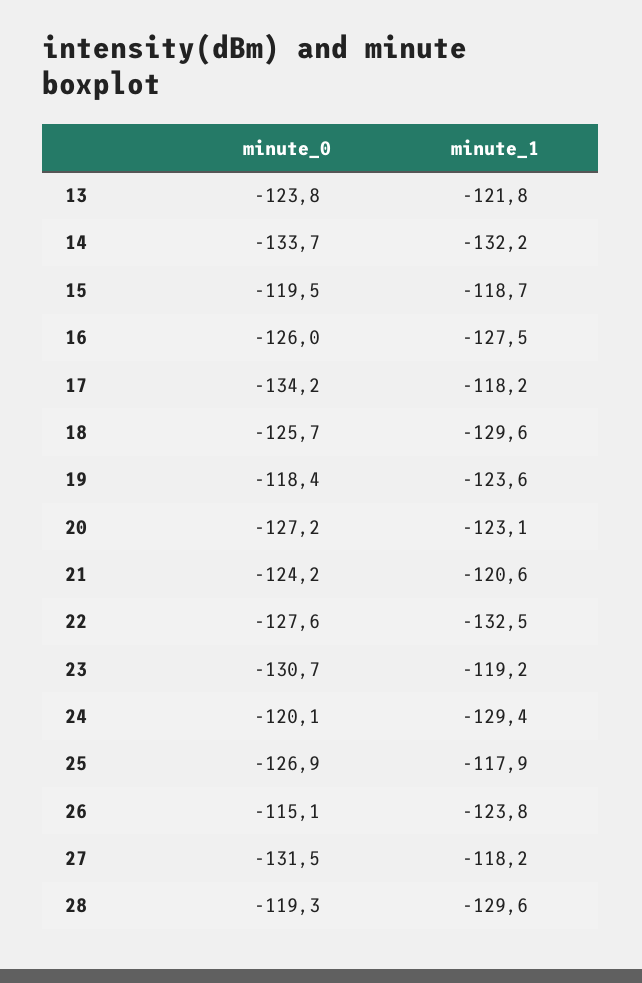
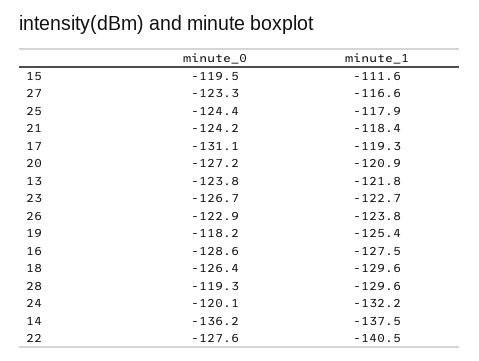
minute_0, 14: -133.7 -> -136.2
minute_1, 14: -132.2 -> -137.5
minute_1, 15: -118.7 -> -111.6
minute_0, 16: -126 -> -128.6
minute_0, 17: -134.2 -> -131.1
minute_1, 17: -118.2 -> -119.3
minute_0, 18: -125.7 -> -126.4
minute_0, 19: -118.4 -> -118.2
minute_1, 19: -123.6 -> -125.4
minute_1, 20: -123.1 -> -120.9
minute_1, 21: -120.6 -> -118.4
minute_1, 22: -132.5 -> -140.5
minute_0, 23: -130.7 -> -126.7
minute_1, 23: -119.2 -> -122.7
minute_1, 24: -129.4 -> -132.2
minute_0, 25: -126.9 -> -124.4
minute_0, 26: -115.1 -> -122.9
minute_0, 27: -131.5 -> -123.3
minute_1, 27: -118.2 -> -116.6

